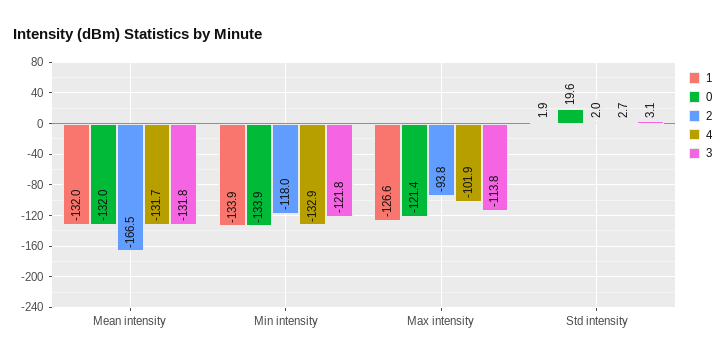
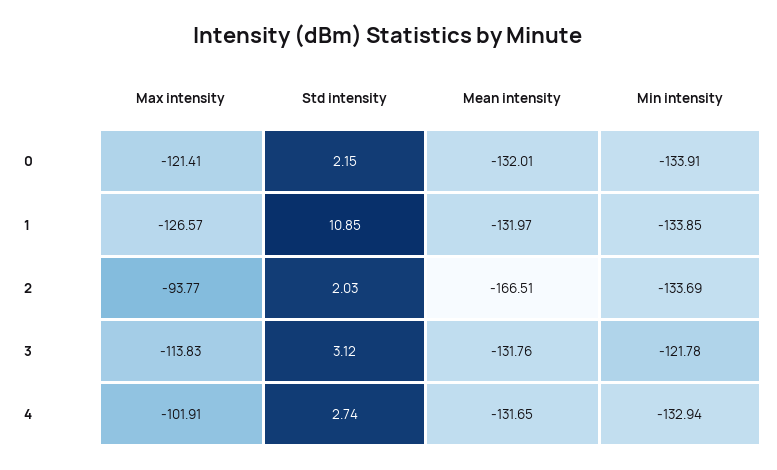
2, Min intensity: -118 -> -133.69
1, Std intensity: 1.9 -> 10.85
0, Std intensity: 19.6 -> 2.15

